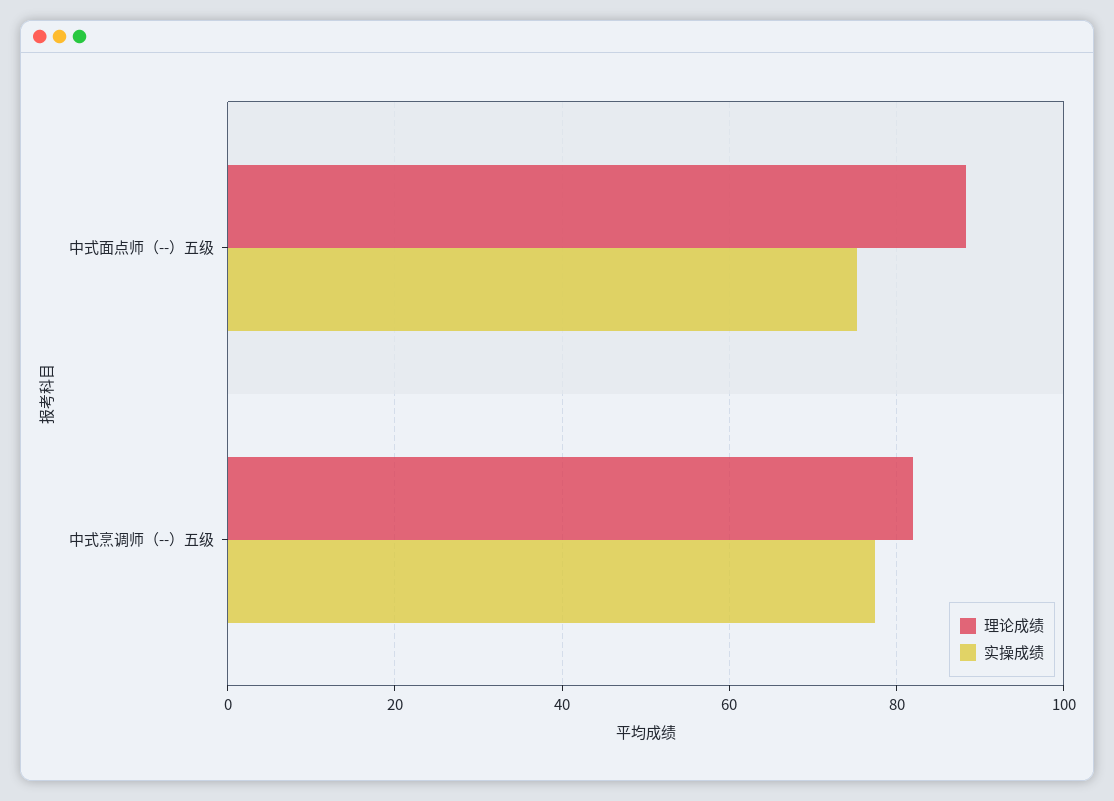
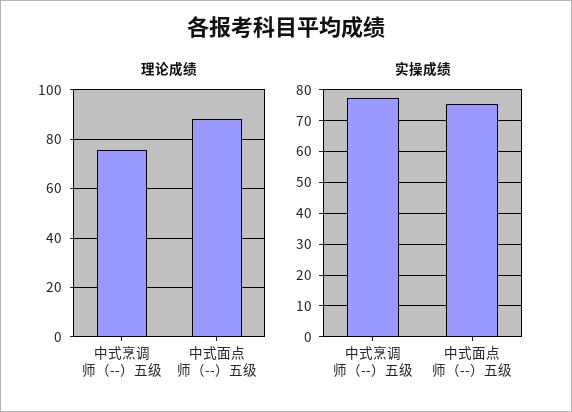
理论成绩, 中式烹调师（--）五级: 82 -> 75

